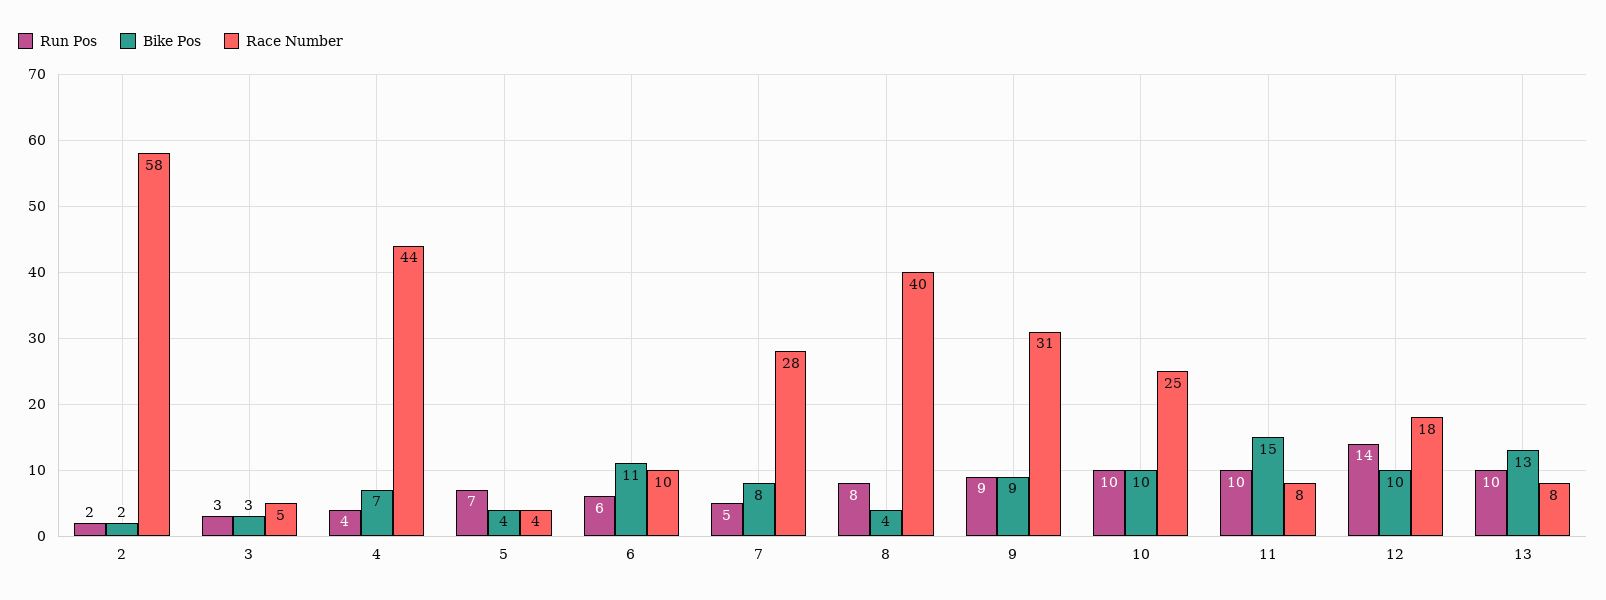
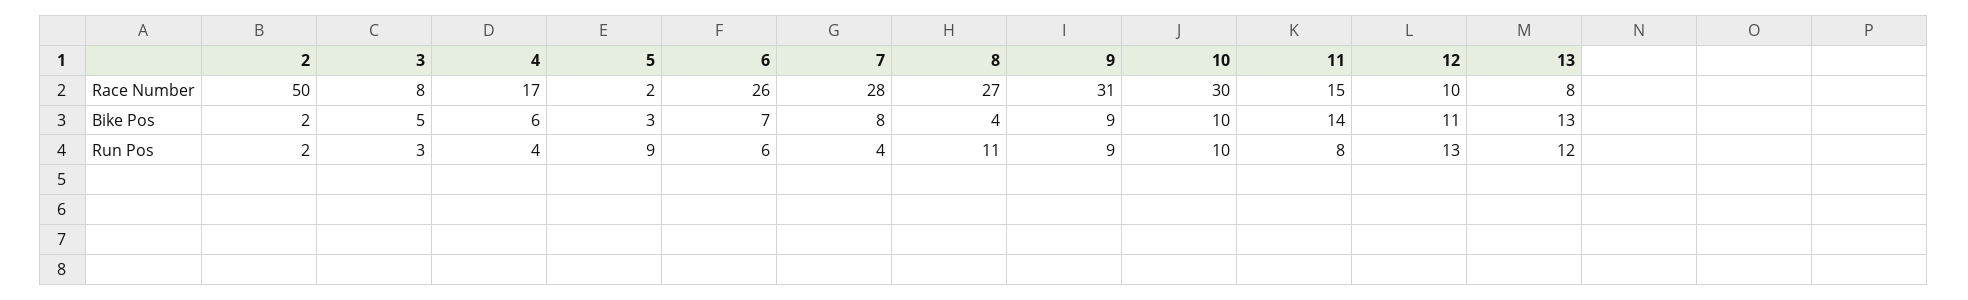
Race Number, 2: 58 -> 50
Bike Pos, 3: 3 -> 5
Race Number, 3: 5 -> 8
Bike Pos, 4: 7 -> 6
Race Number, 4: 44 -> 17
Run Pos, 5: 7 -> 9
Bike Pos, 5: 4 -> 3
Race Number, 5: 4 -> 2
Bike Pos, 6: 11 -> 7
Race Number, 6: 10 -> 26
Run Pos, 7: 5 -> 4
Run Pos, 8: 8 -> 11
Race Number, 8: 40 -> 27
Race Number, 10: 25 -> 30
Run Pos, 11: 10 -> 8
Bike Pos, 11: 15 -> 14
Race Number, 11: 8 -> 15
Run Pos, 12: 14 -> 13
Bike Pos, 12: 10 -> 11
Race Number, 12: 18 -> 10
Run Pos, 13: 10 -> 12

